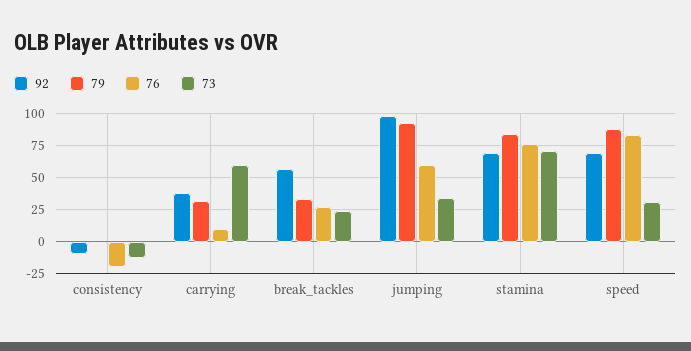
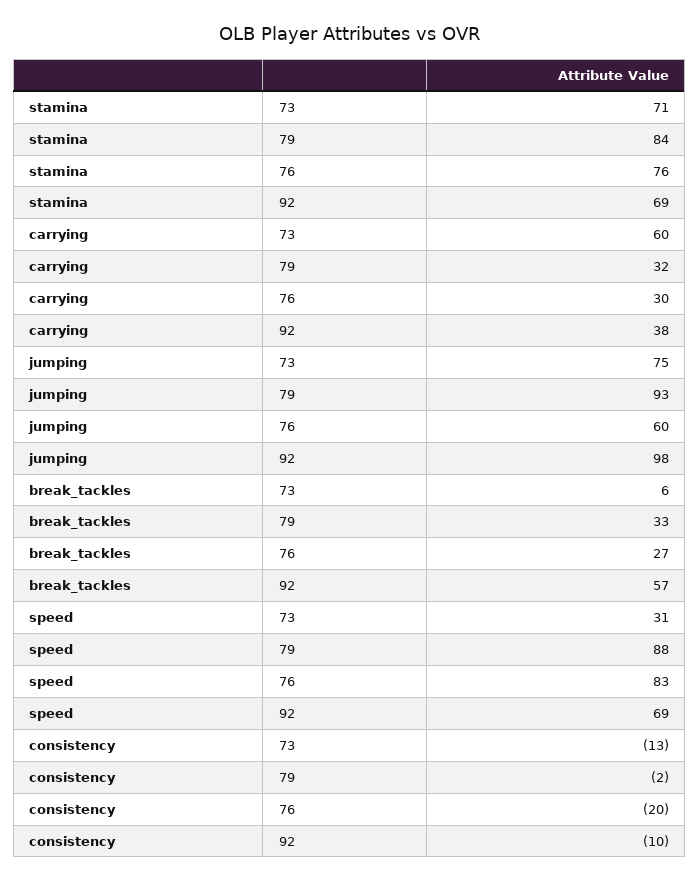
76, carrying: 10 -> 30
73, break_tackles: 25 -> 6
73, jumping: 35 -> 75

